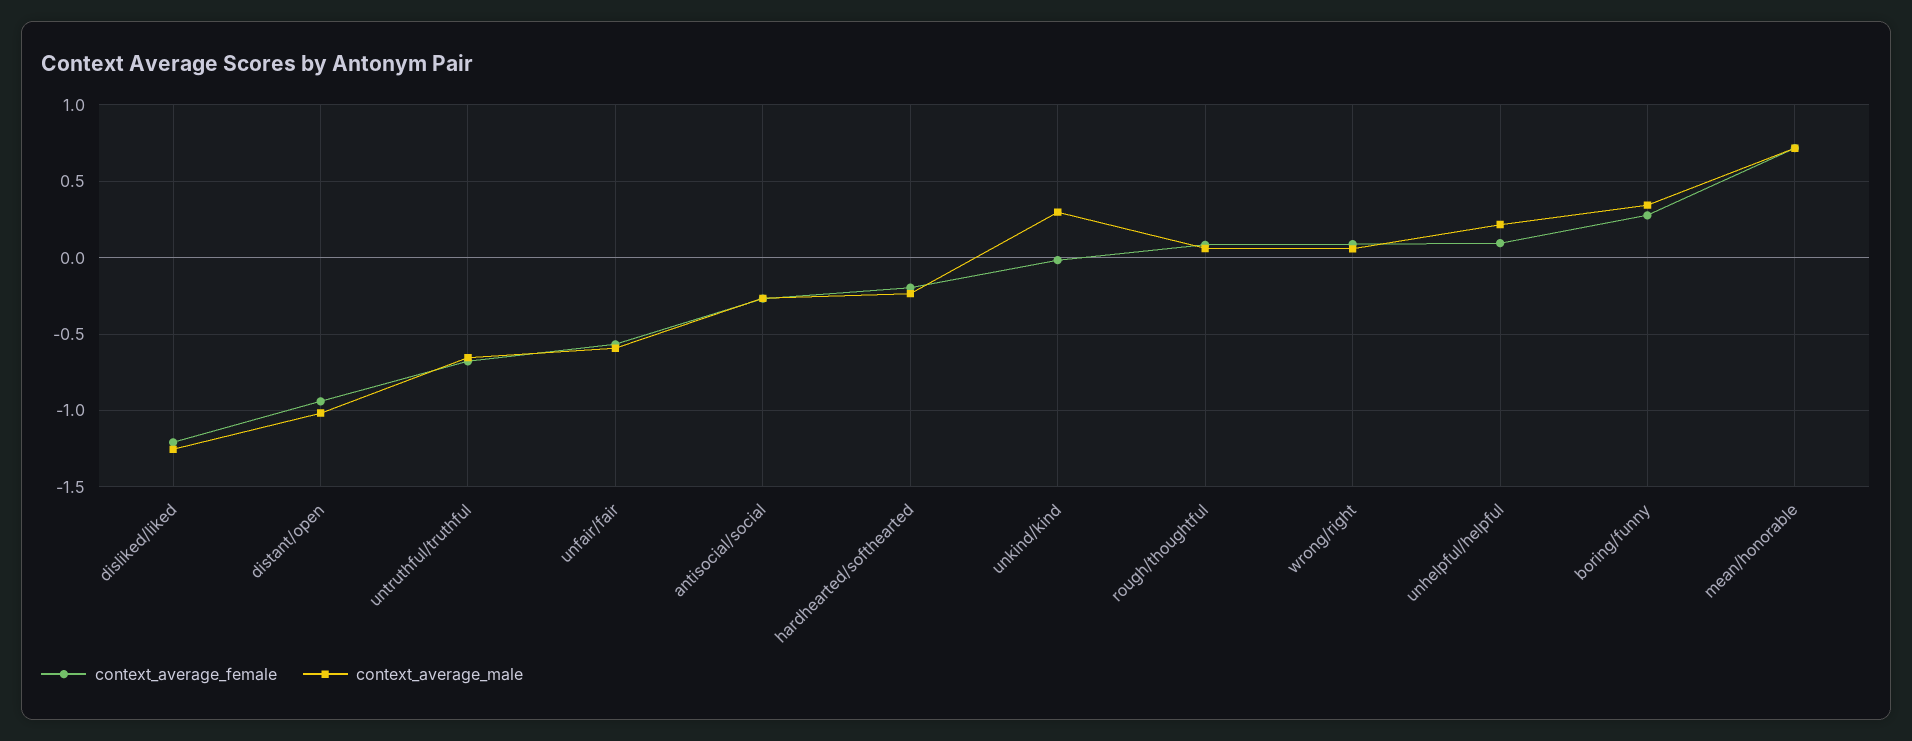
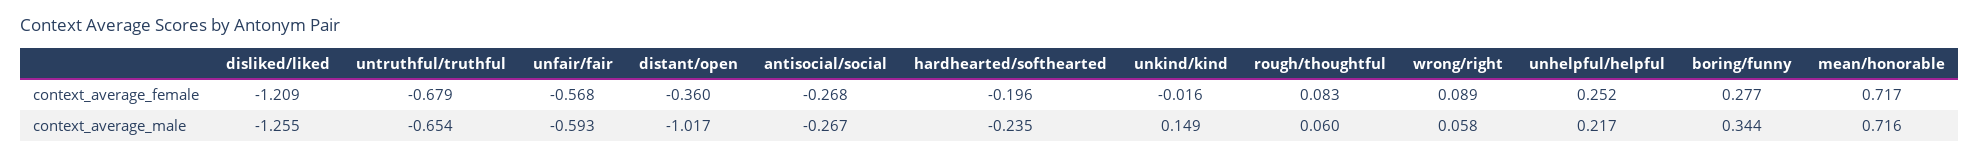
context_average_female, distant/open: -0.95 -> -0.36
context_average_male, unkind/kind: 0.3 -> 0.149
context_average_female, unhelpful/helpful: 0.1 -> 0.252

